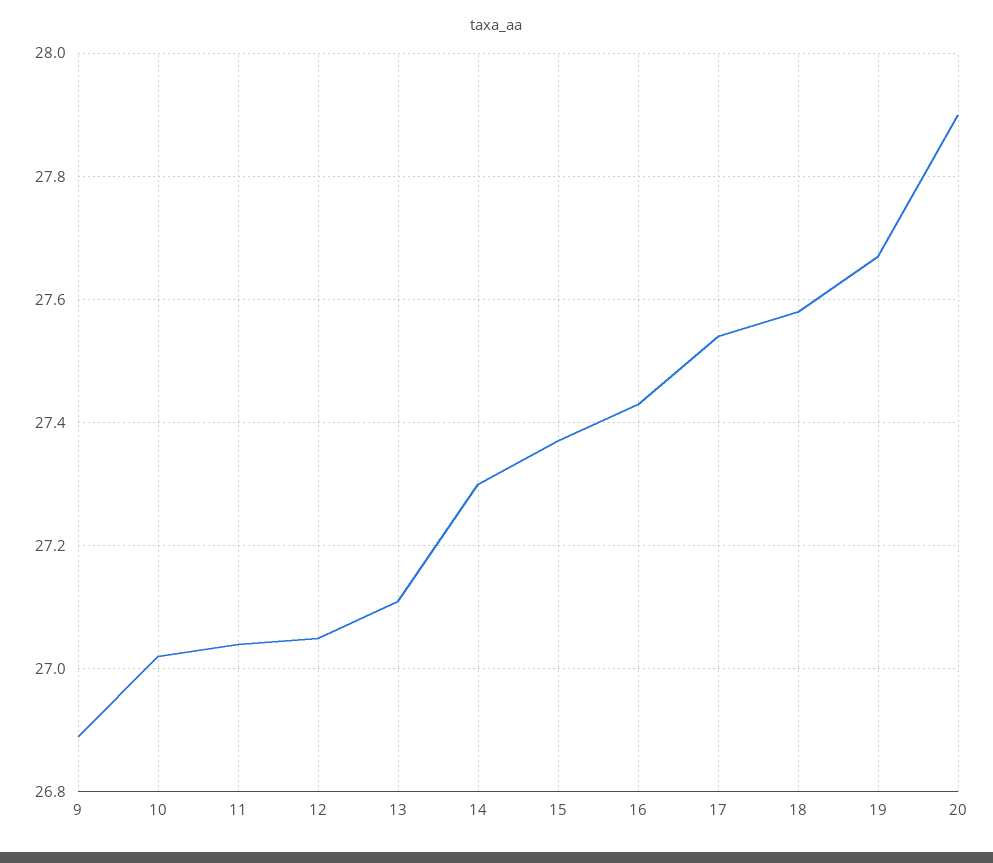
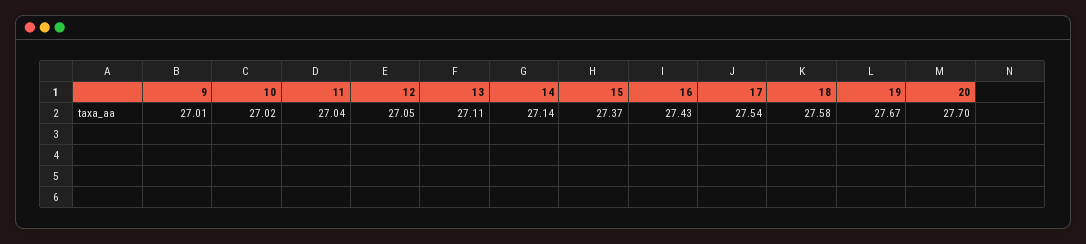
9: 26.9 -> 27.01
14: 27.3 -> 27.14
20: 27.9 -> 27.7

